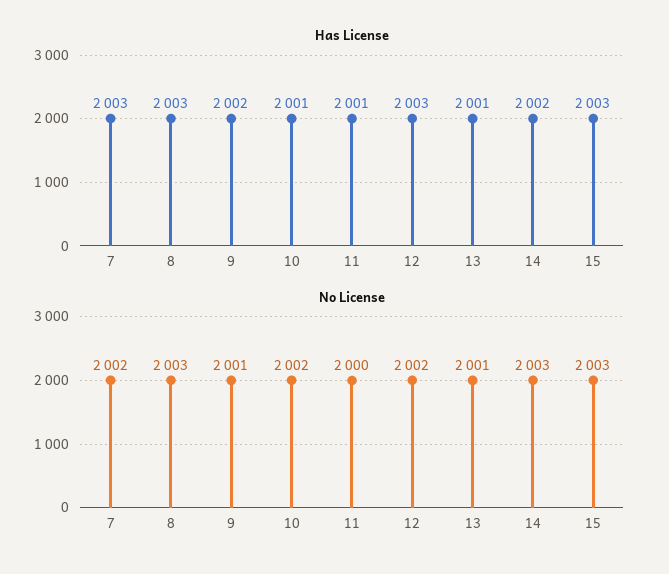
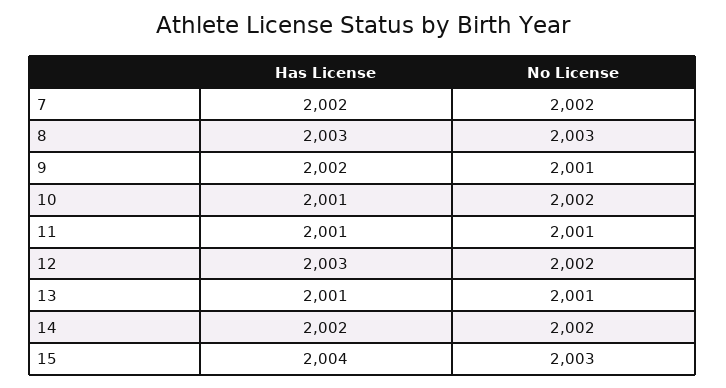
Has License, 7: 2003 -> 2002
Has License, 15: 2003 -> 2004
No License, 11: 2000 -> 2001
No License, 14: 2003 -> 2002

